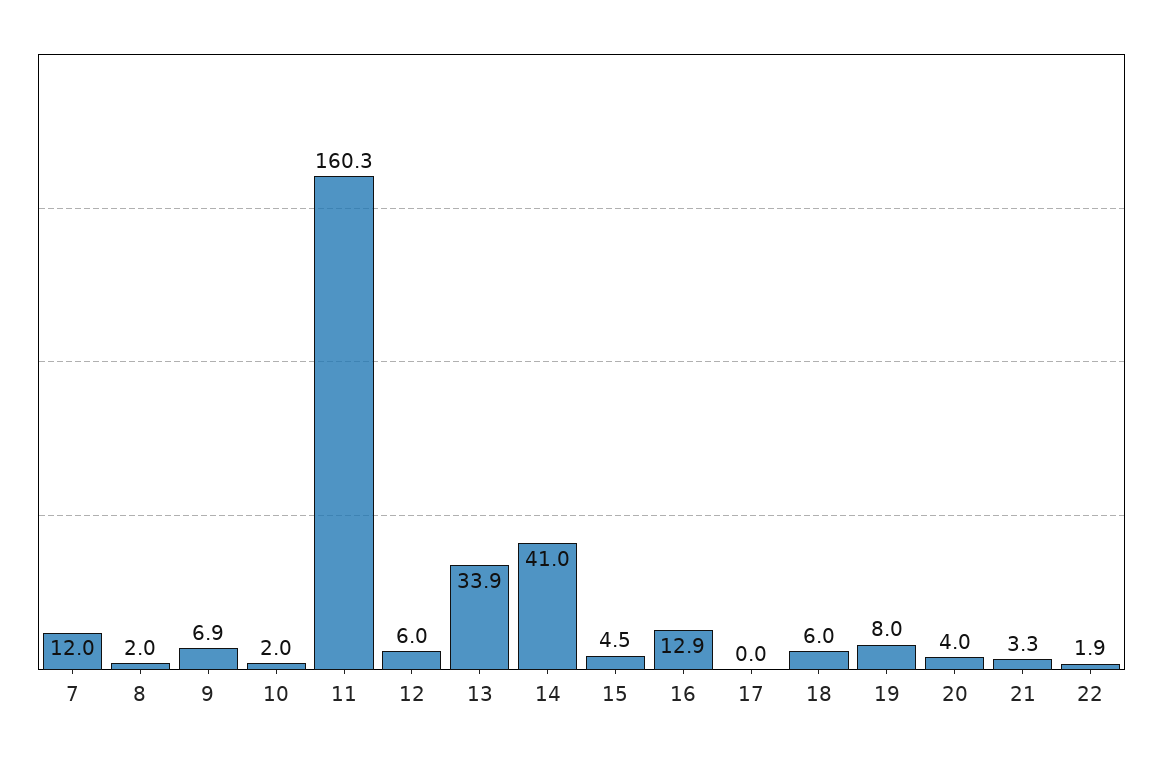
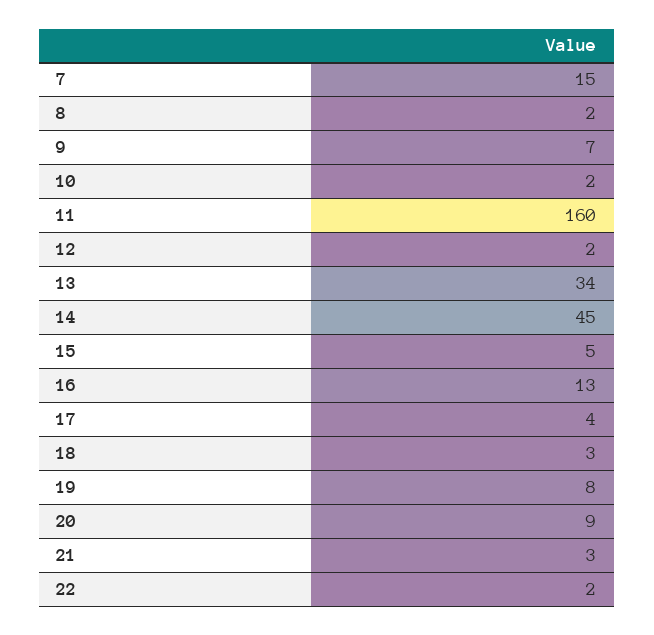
7: 12 -> 15
12: 6 -> 2
14: 41 -> 45
17: 0 -> 4
18: 6 -> 3
20: 4 -> 9

